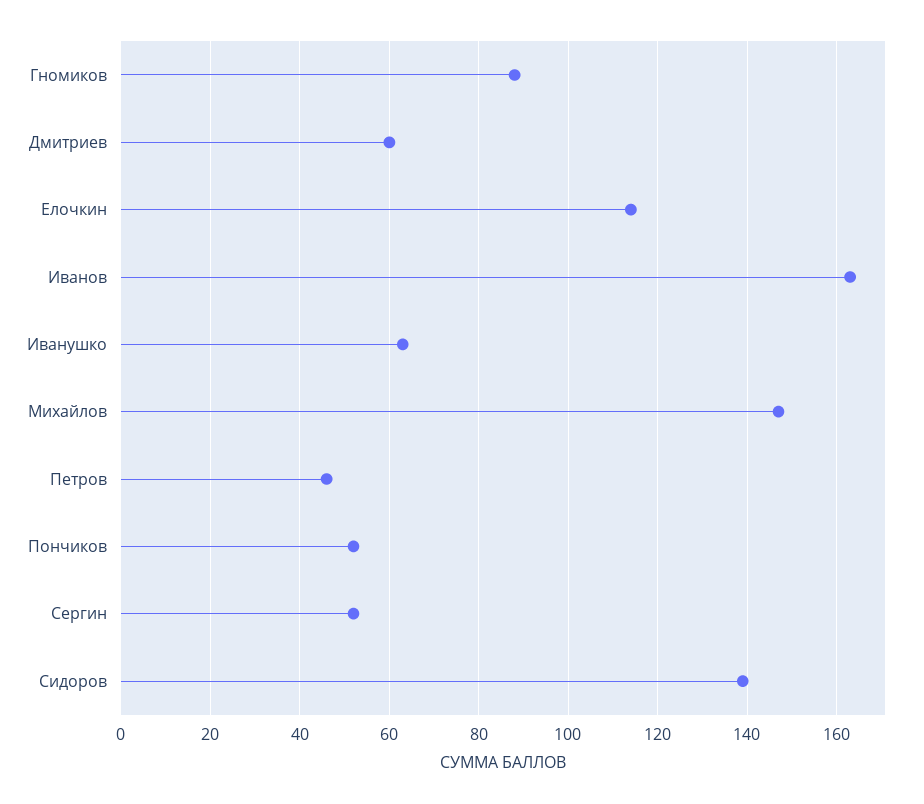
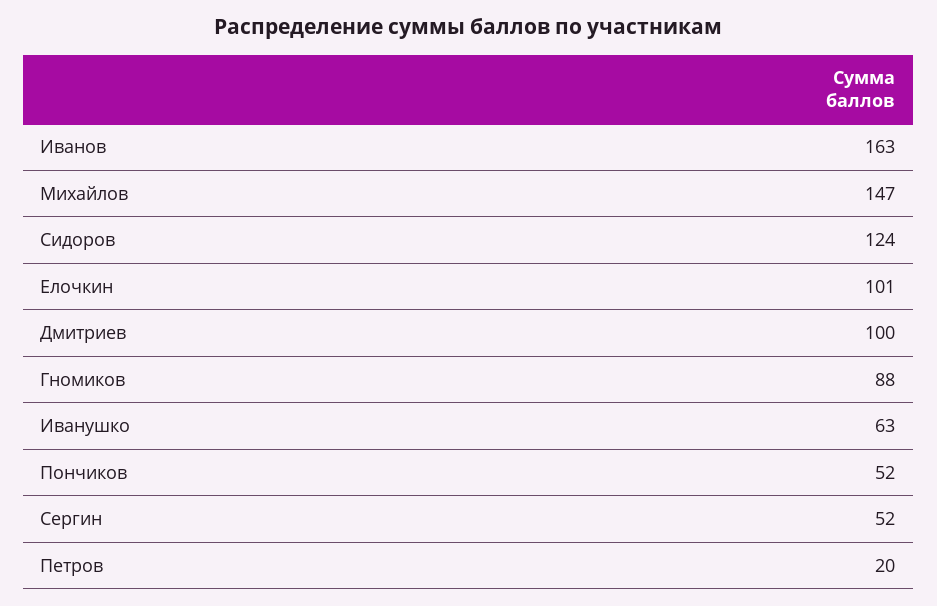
Дмитриев: 60 -> 100
Елочкин: 115 -> 101
Петров: 45 -> 20
Сидоров: 140 -> 124

